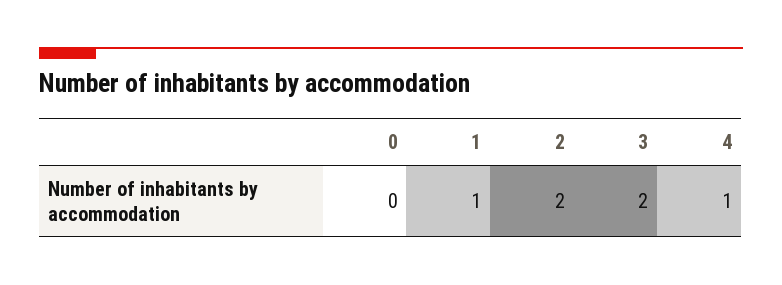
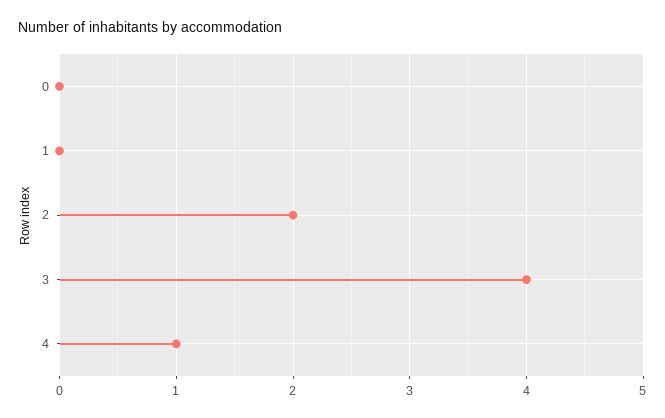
1: 1 -> 0
3: 2 -> 4

